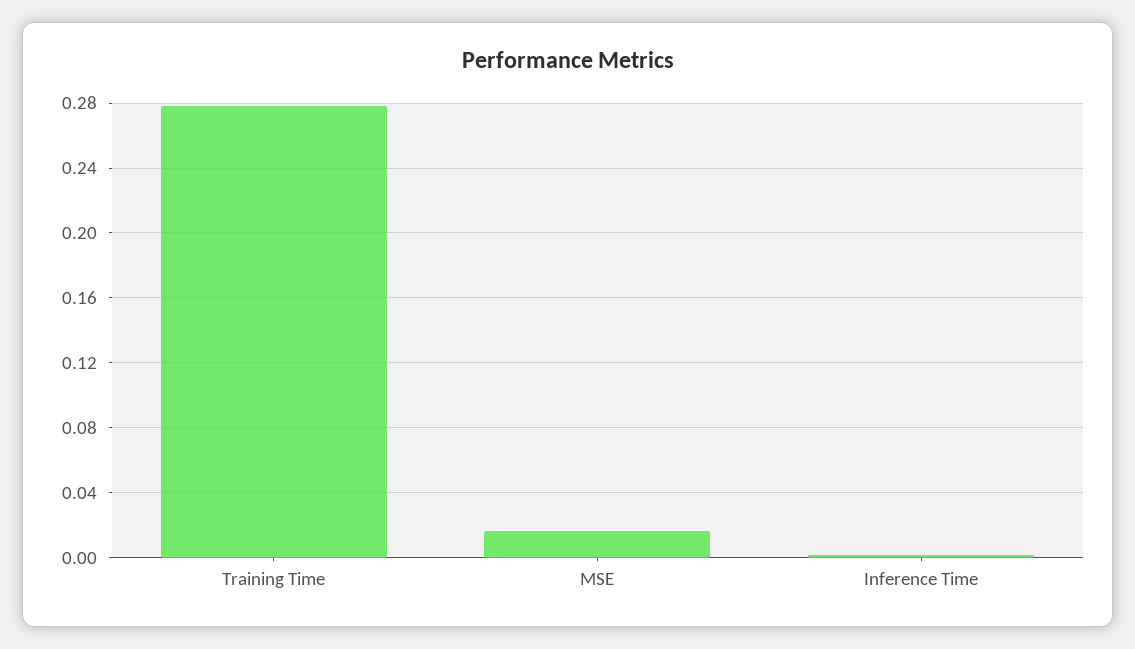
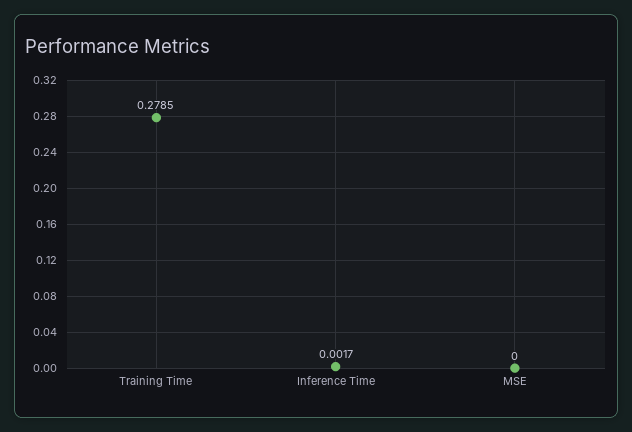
MSE: 0.015 -> 0

